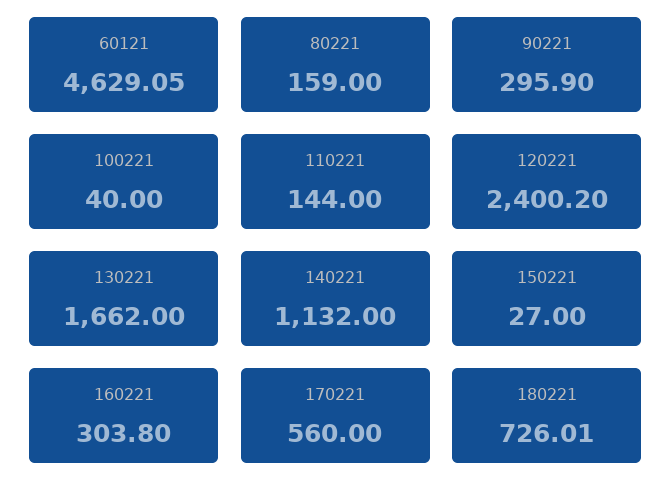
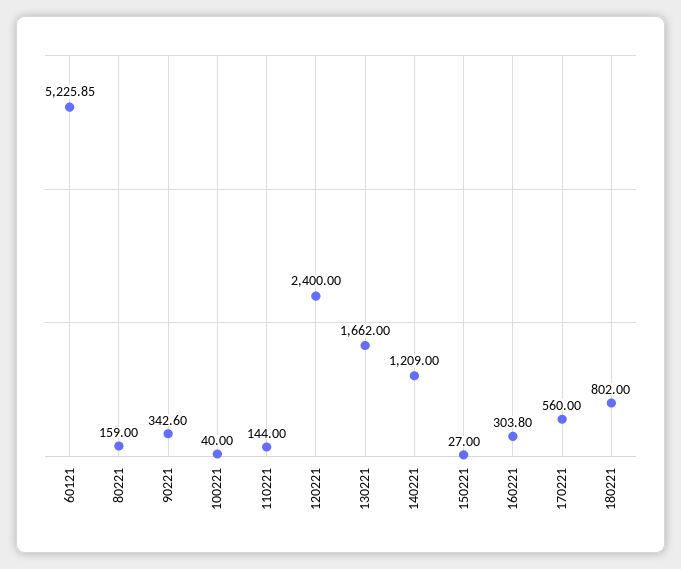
60121: 4629.05 -> 5225.85
90221: 295.9 -> 342.6
120221: 2400.2 -> 2400
140221: 1132 -> 1209
180221: 726.01 -> 802

